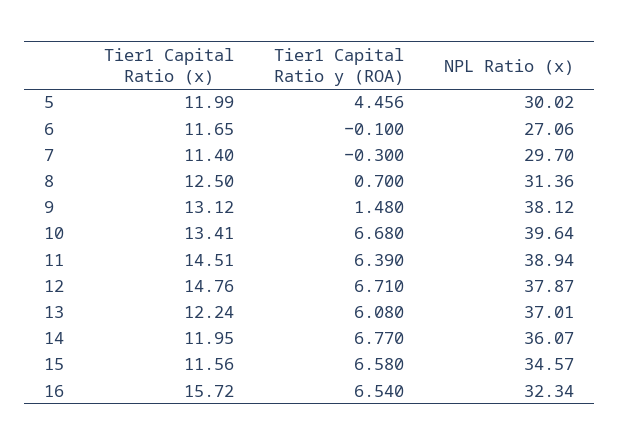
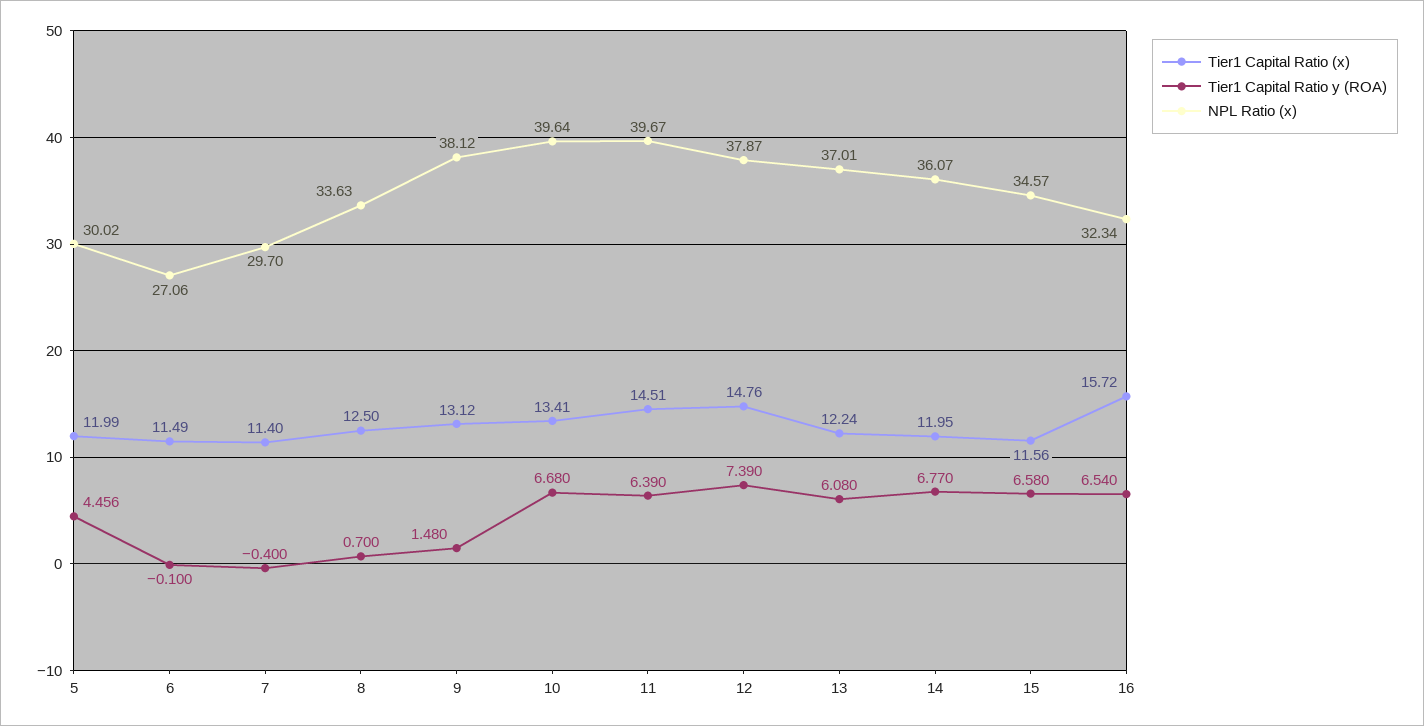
Tier1 Capital Ratio (x), 6: 11.65 -> 11.49
Tier1 Capital Ratio y (ROA), 7: -0.3 -> -0.4
NPL Ratio (x), 8: 31.36 -> 33.63
NPL Ratio (x), 11: 38.94 -> 39.67
Tier1 Capital Ratio y (ROA), 12: 6.71 -> 7.39

